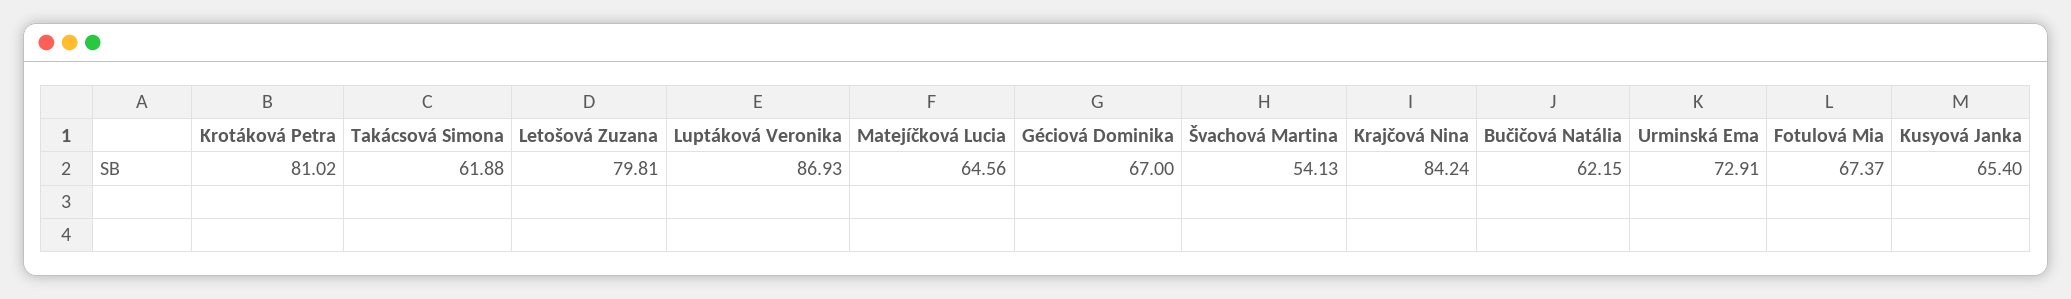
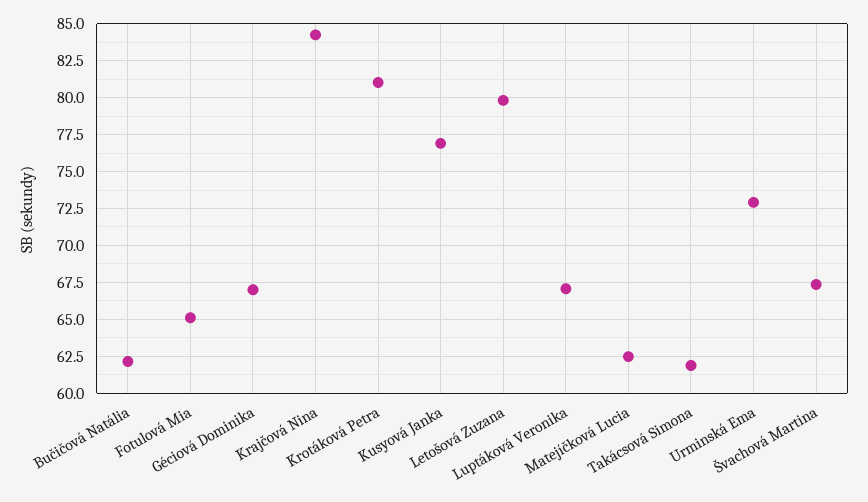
Luptáková Veronika: 86.93 -> 67
Matejíčková Lucia: 64.56 -> 62.5
Švachová Martina: 54.13 -> 67.5
Fotulová Mia: 67.37 -> 65
Kusyová Janka: 65.4 -> 77

